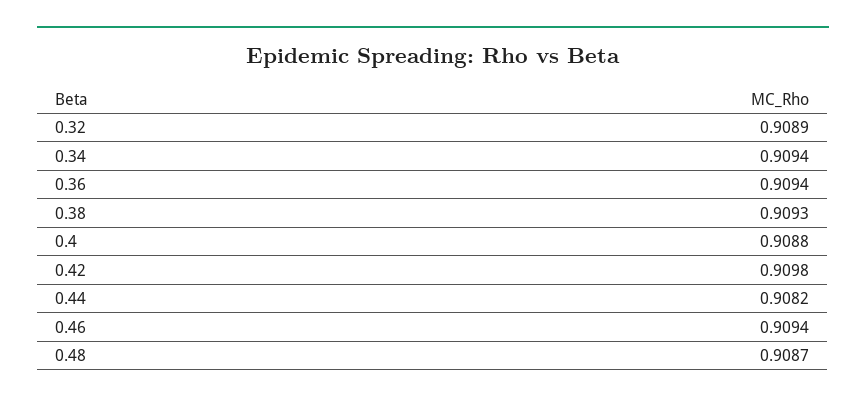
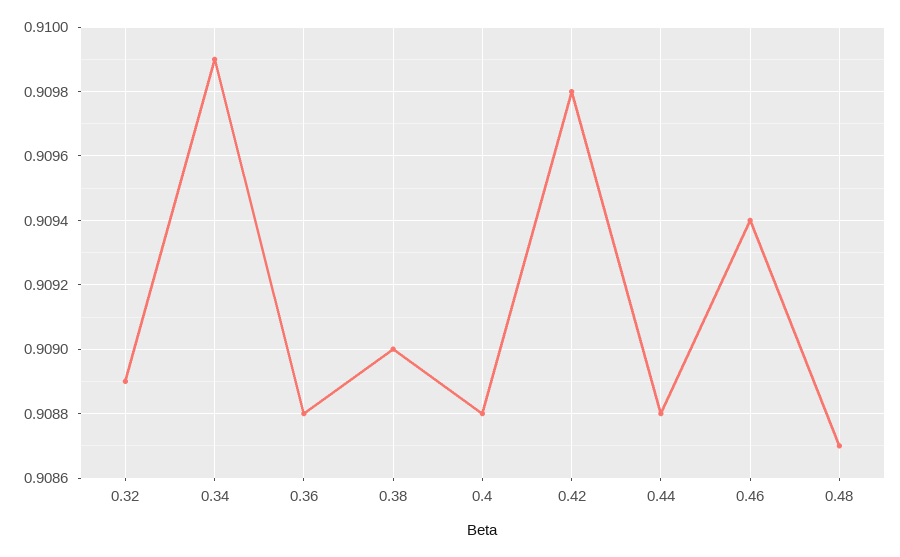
0.34: 0.9094 -> 0.9099
0.36: 0.9094 -> 0.9088
0.38: 0.9093 -> 0.909
0.44: 0.9082 -> 0.9088

